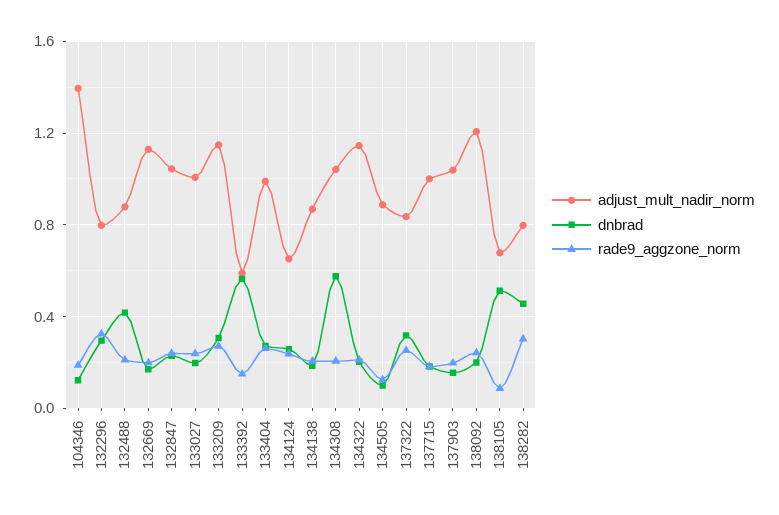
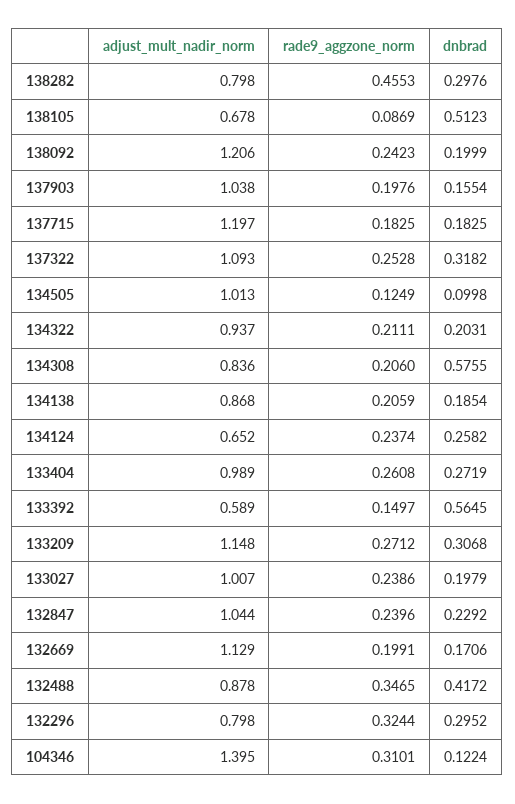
rade9_aggzone_norm, 104346: 0.2 -> 0.3101
rade9_aggzone_norm, 132488: 0.2 -> 0.3465
adjust_mult_nadir_norm, 134308: 1.05 -> 0.836
adjust_mult_nadir_norm, 134322: 1.15 -> 0.937
adjust_mult_nadir_norm, 134505: 0.9 -> 1.013
adjust_mult_nadir_norm, 137322: 0.85 -> 1.093
adjust_mult_nadir_norm, 137715: 1 -> 1.197
dnbrad, 138282: 0.45 -> 0.2976
rade9_aggzone_norm, 138282: 0.3 -> 0.4553

